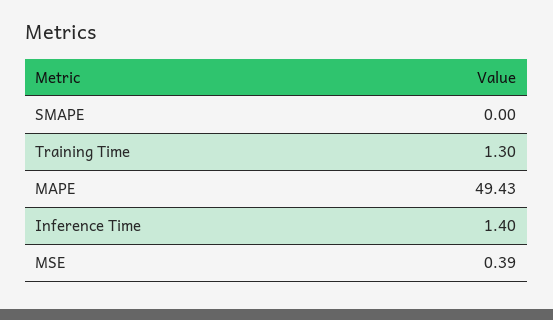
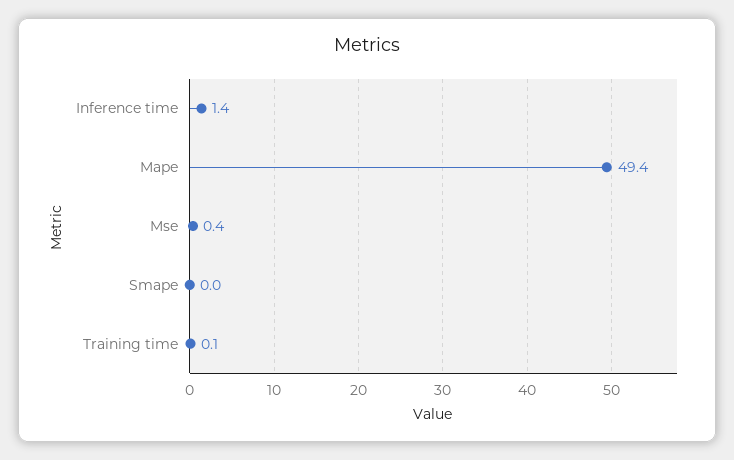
Training Time: 1.3 -> 0.1

